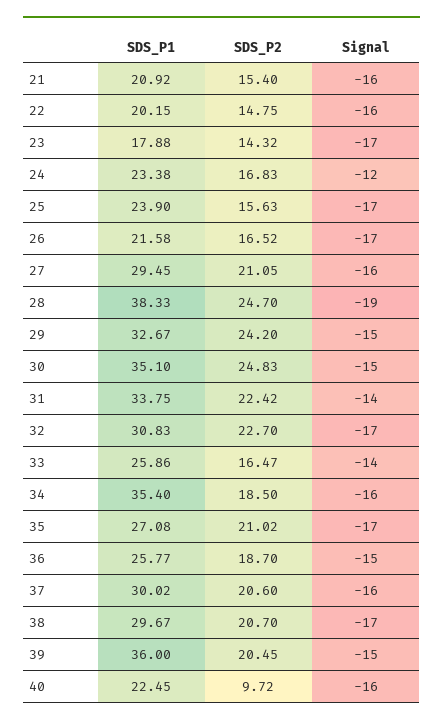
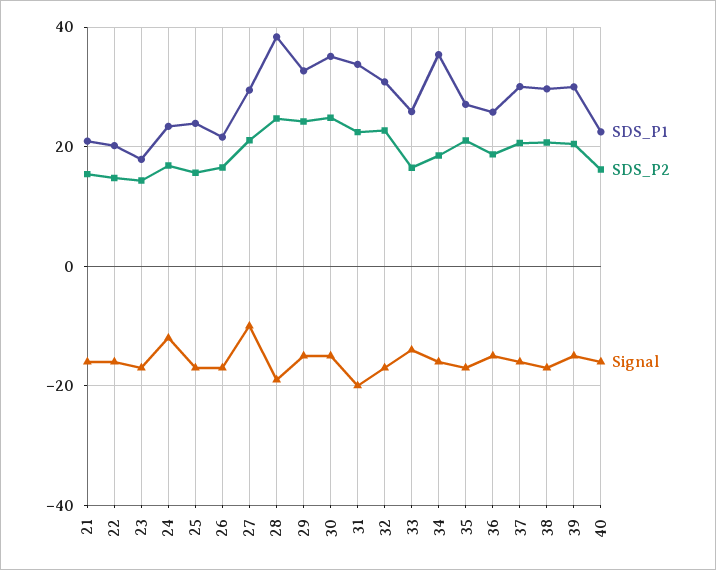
Signal, 27: -16 -> -10
Signal, 31: -14 -> -20
SDS_P1, 39: 36 -> 30
SDS_P2, 40: 9.72 -> 16

